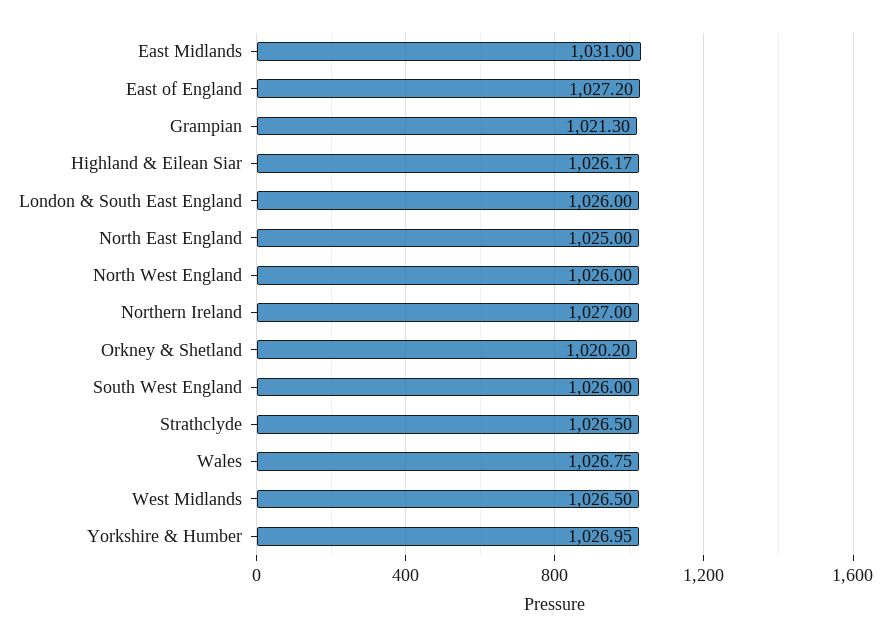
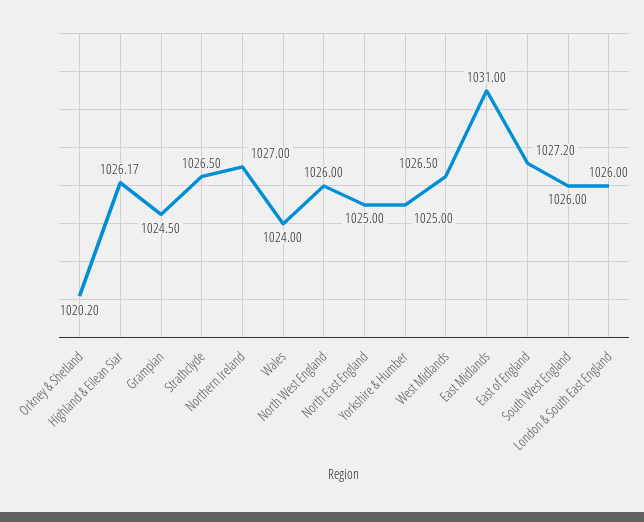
Grampian: 1021.3 -> 1024.5
Wales: 1026.75 -> 1024
Yorkshire & Humber: 1026.95 -> 1025

